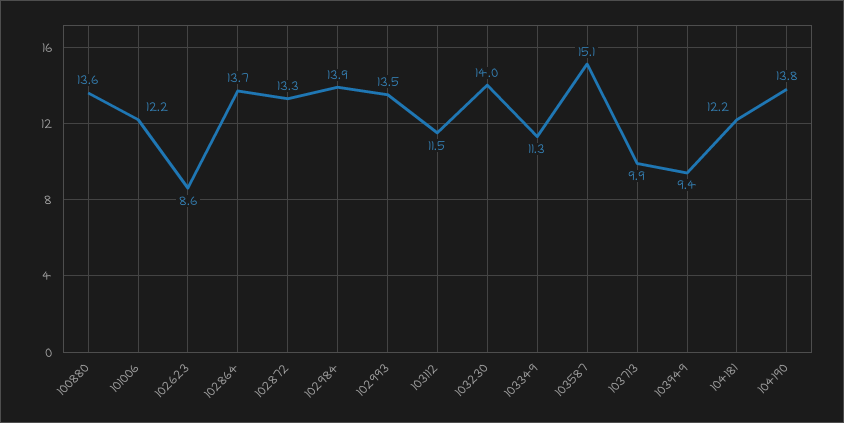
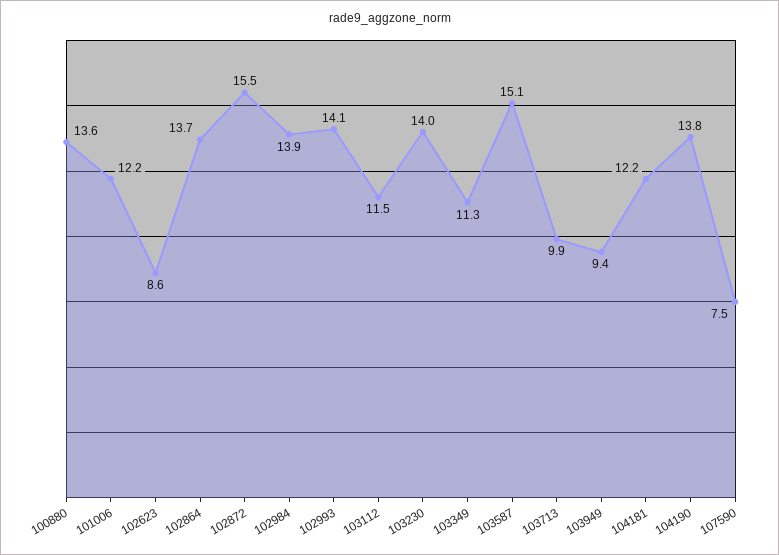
102872: 13.3 -> 15.5
102993: 13.5 -> 14.1
107590: none -> 7.5

